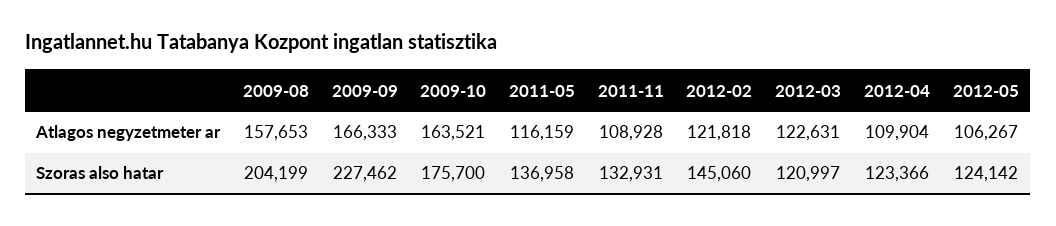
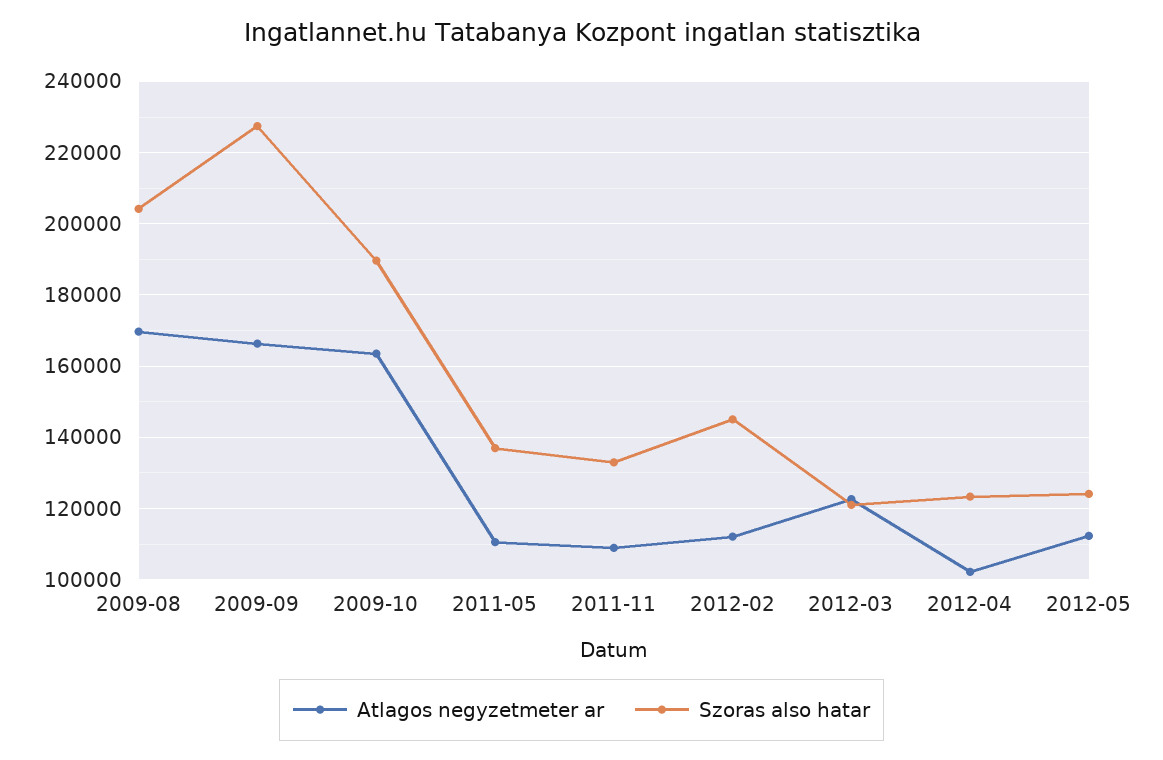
Atlagos negyzetmeter ar, 2009-08: 157653 -> 170000
Atlagos negyzetmeter ar, 2011-05: 116159 -> 110000
Atlagos negyzetmeter ar, 2012-02: 121818 -> 112000
Atlagos negyzetmeter ar, 2012-04: 109904 -> 102000
Atlagos negyzetmeter ar, 2012-05: 106267 -> 112000
Szoras also hatar, 2009-10: 175700 -> 190000

